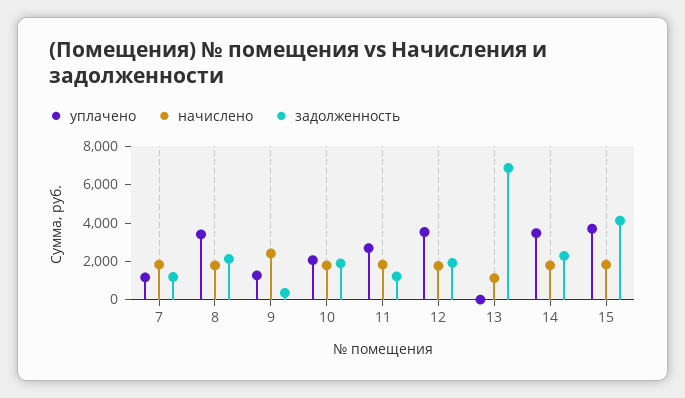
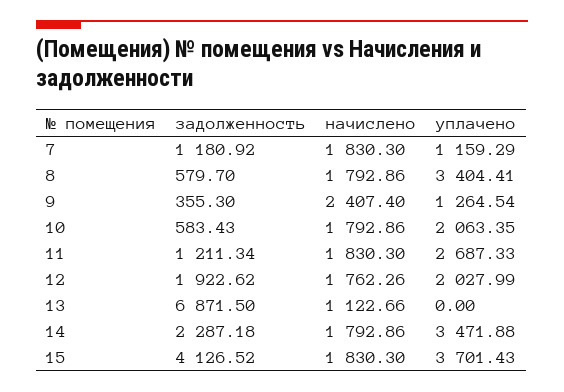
задолженность, 8: 2000 -> 579.7
задолженность, 10: 2000 -> 583.43
уплачено, 12: 3500 -> 2027.99

